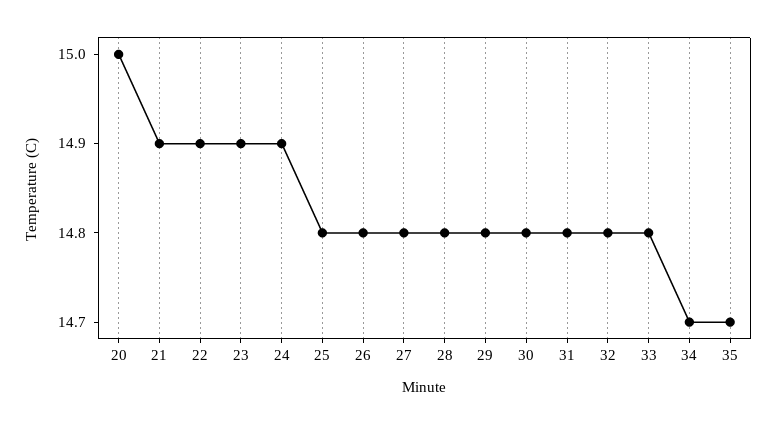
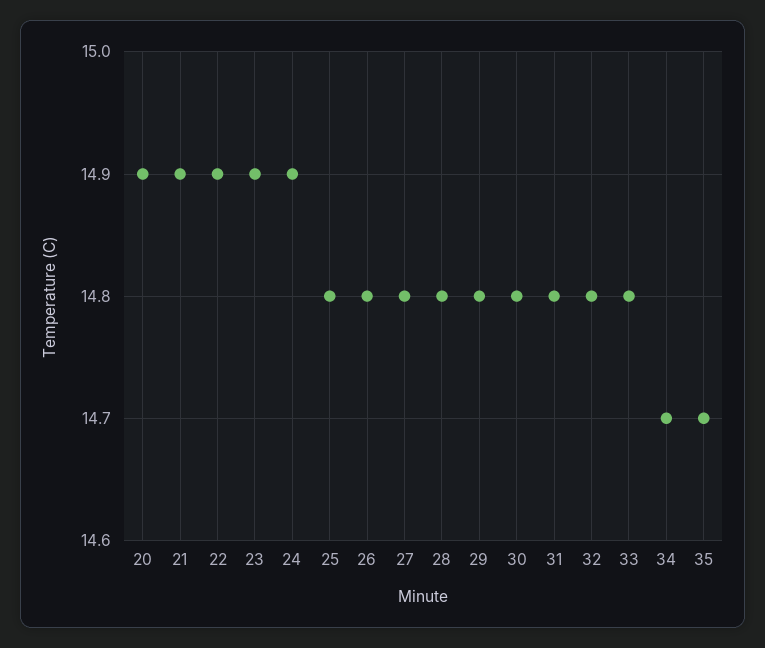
20: 15 -> 14.9

